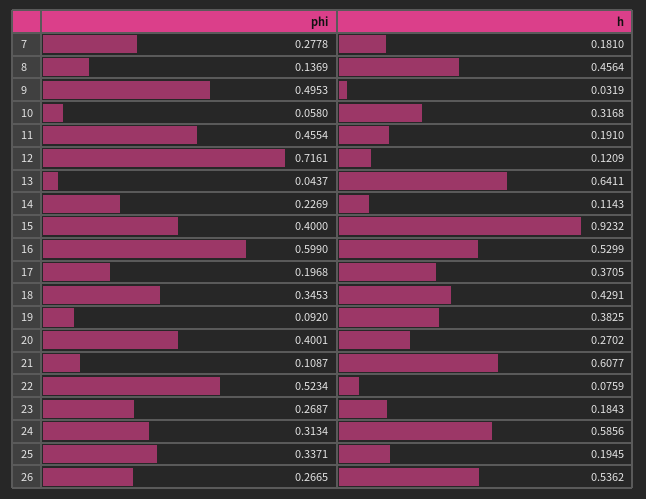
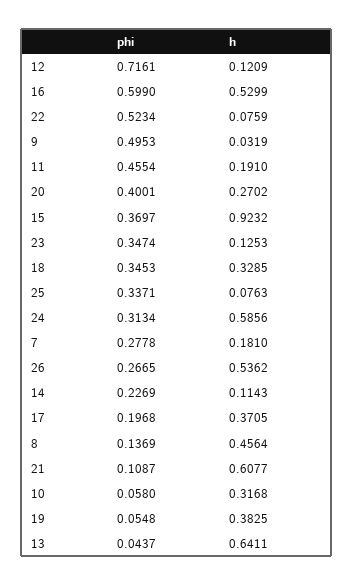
phi, 15: 0.4 -> 0.3697
h, 18: 0.4291 -> 0.3285
phi, 19: 0.092 -> 0.0548
phi, 23: 0.2687 -> 0.3474
h, 23: 0.1843 -> 0.1253
h, 25: 0.1945 -> 0.0763

